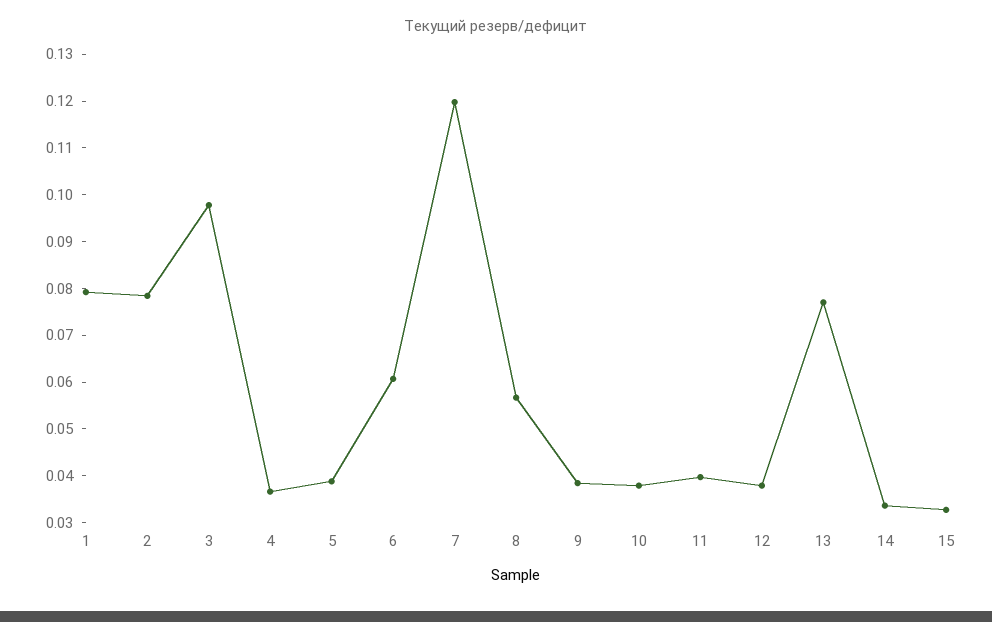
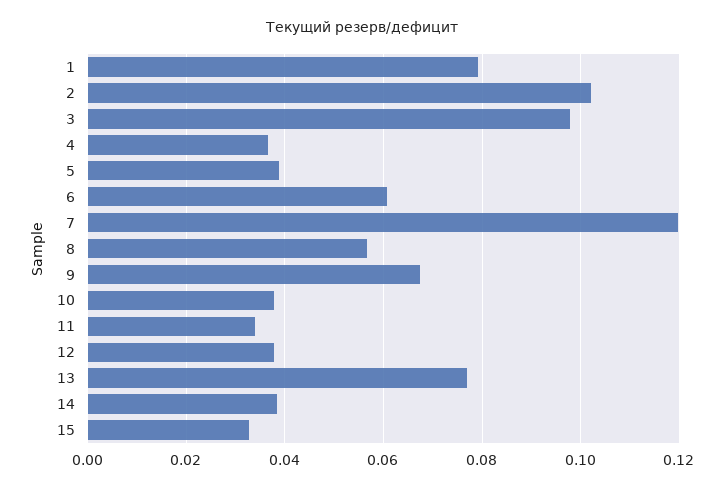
2: 0.078 -> 0.102
9: 0.038 -> 0.068
11: 0.04 -> 0.034
14: 0.034 -> 0.038

